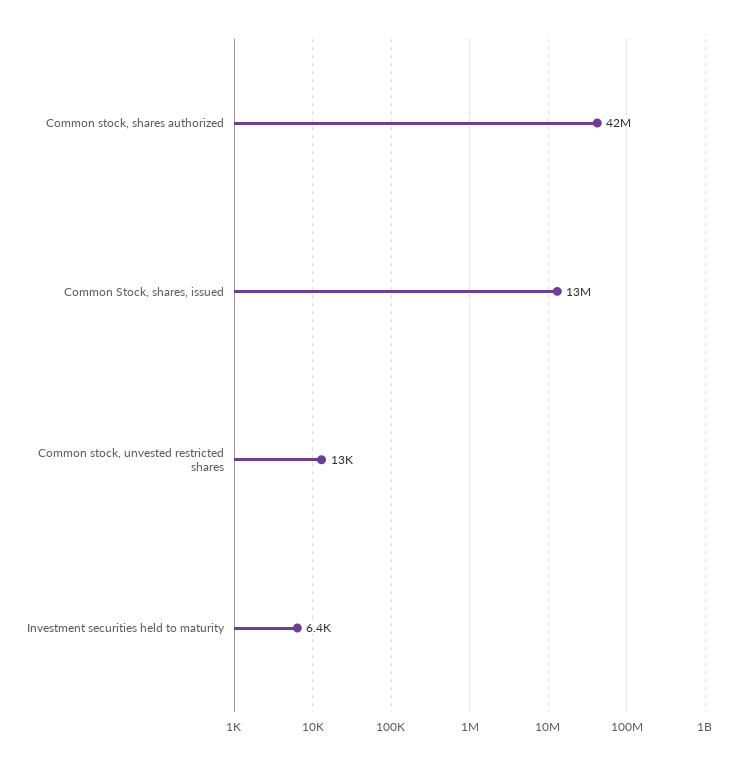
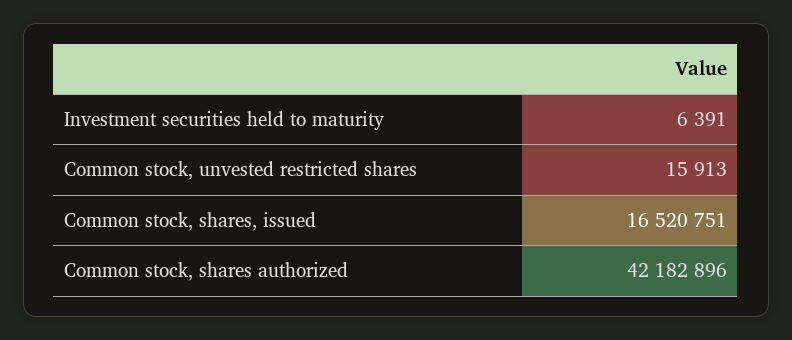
Common Stock, shares, issued: 13000000 -> 16520751
Common stock, unvested restricted shares: 13000 -> 15913

